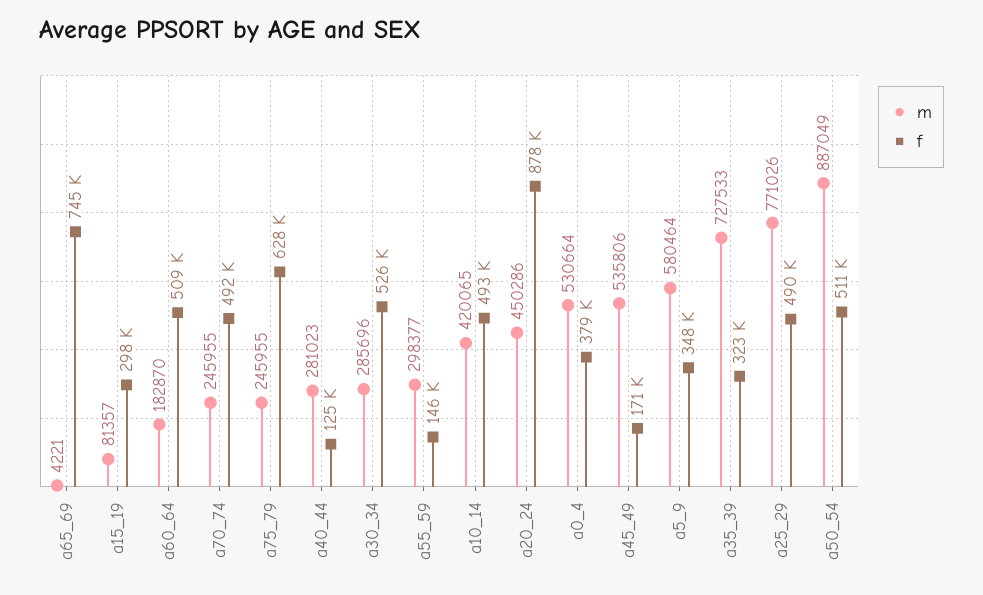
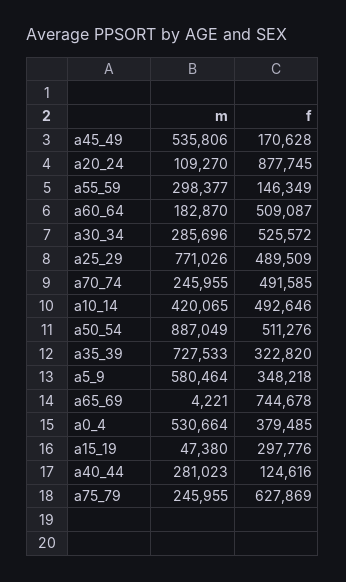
m, a15_19: 81357 -> 47380
m, a20_24: 450286 -> 109270

